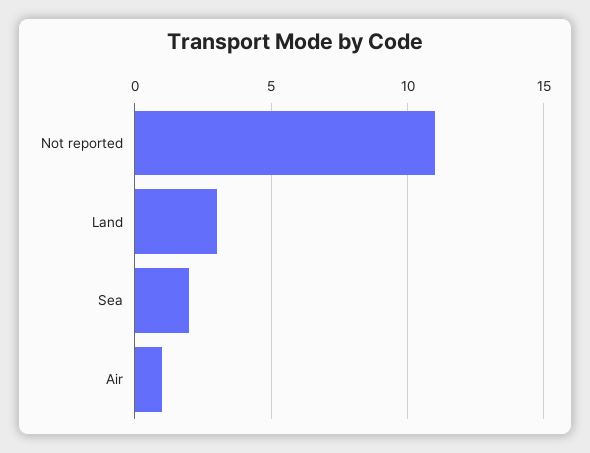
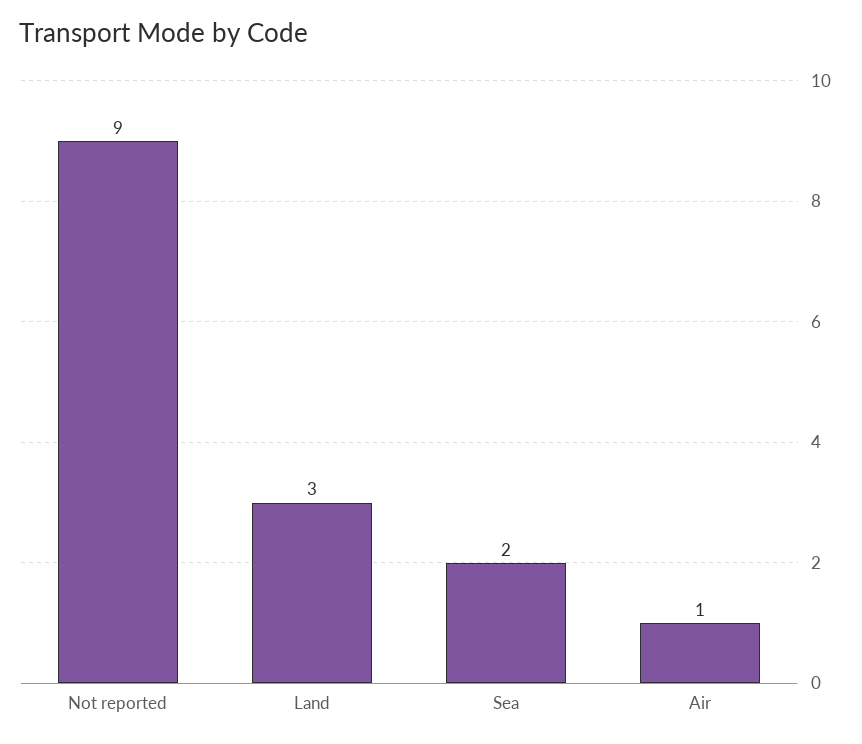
Not reported: 11 -> 9

